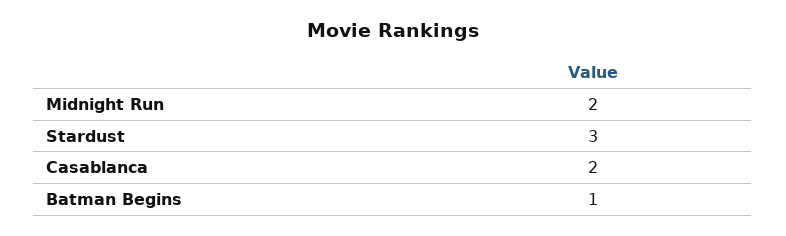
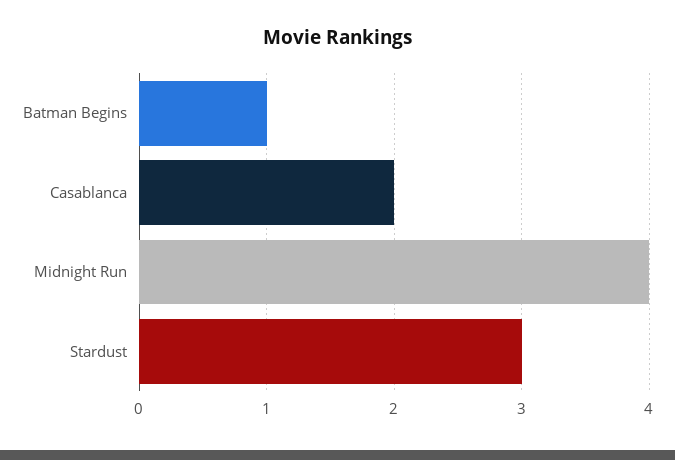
Midnight Run: 2 -> 4

